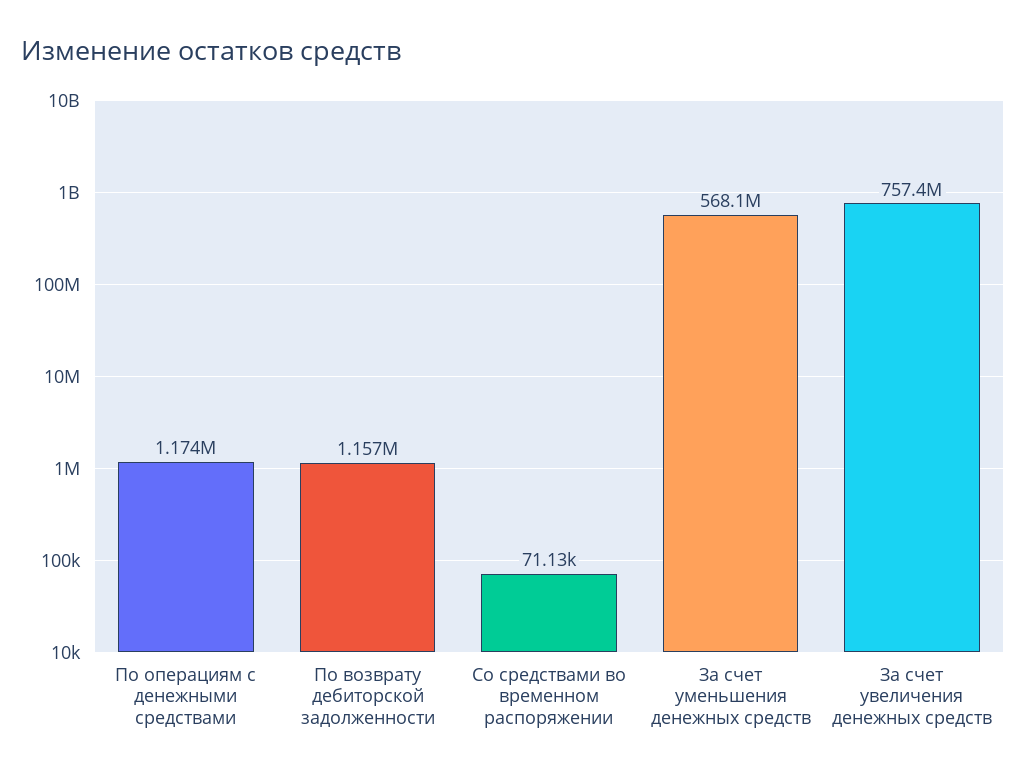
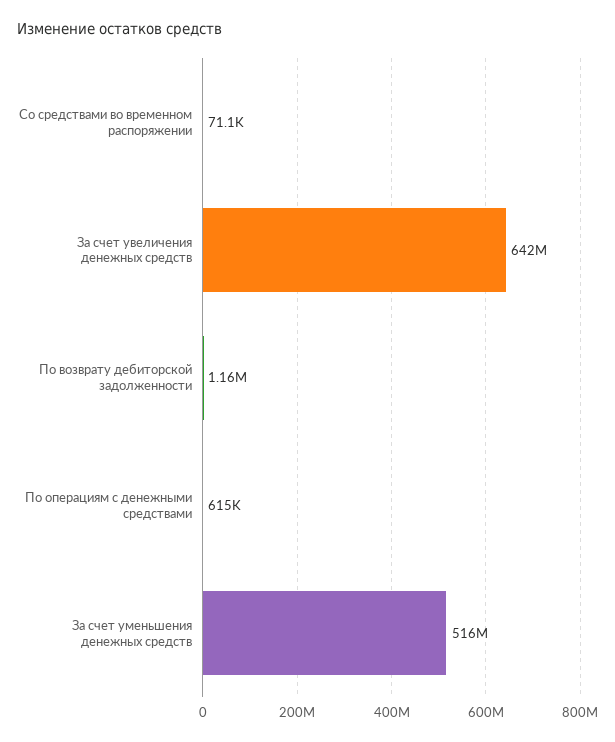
По операциям с денежными средствами: 1174000 -> 615000
За счет уменьшения денежных средств: 568100000 -> 516000000
За счет увеличения денежных средств: 757400000 -> 642000000

